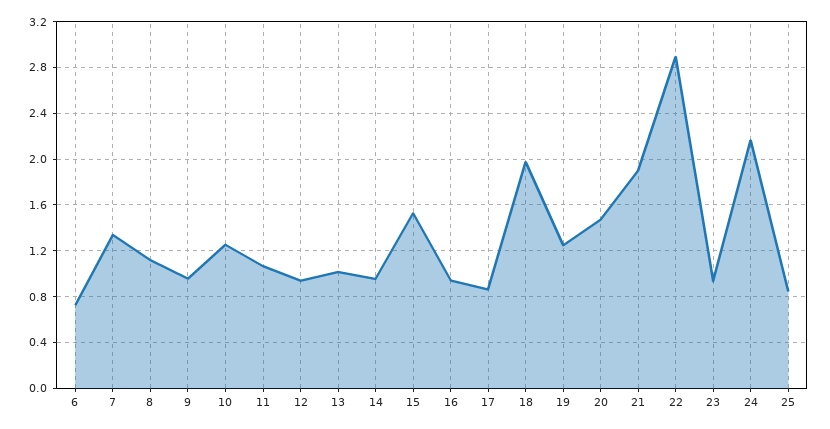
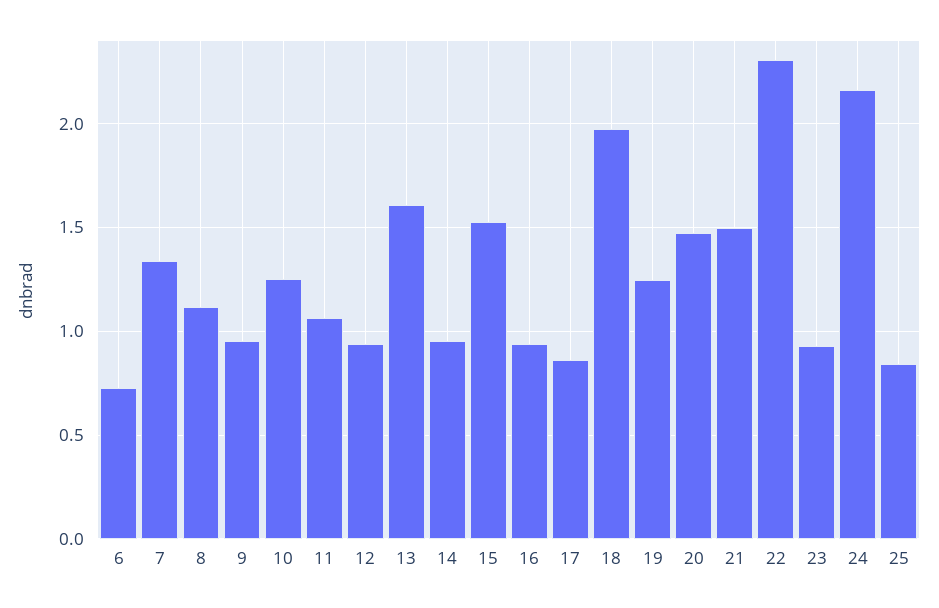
13: 1 -> 1.6
21: 1.9 -> 1.5
22: 2.9 -> 2.3

